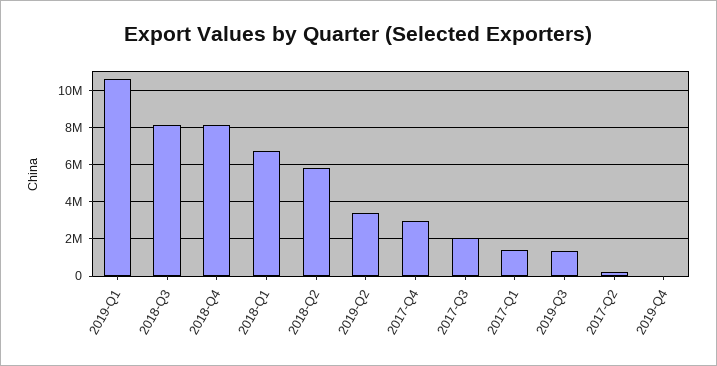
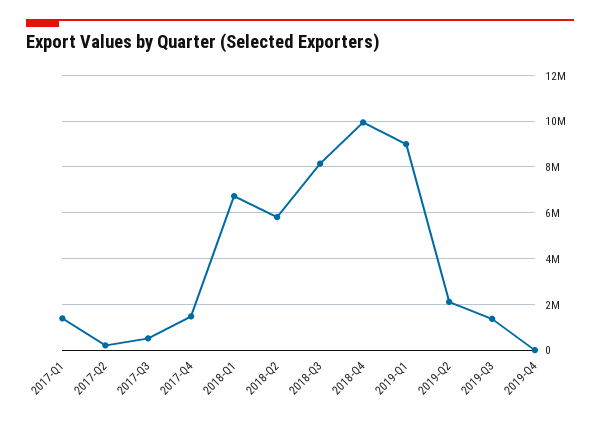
2019-Q1: 10500000 -> 9000000
2018-Q4: 8000000 -> 10000000
2019-Q2: 3500000 -> 2000000
2017-Q4: 3000000 -> 1500000
2017-Q3: 2000000 -> 500000

